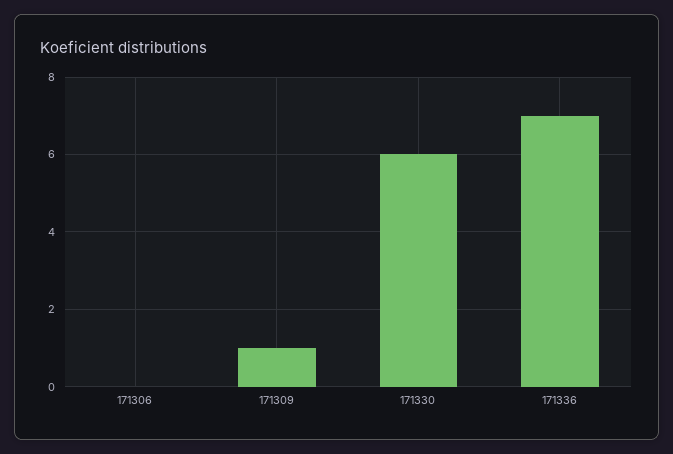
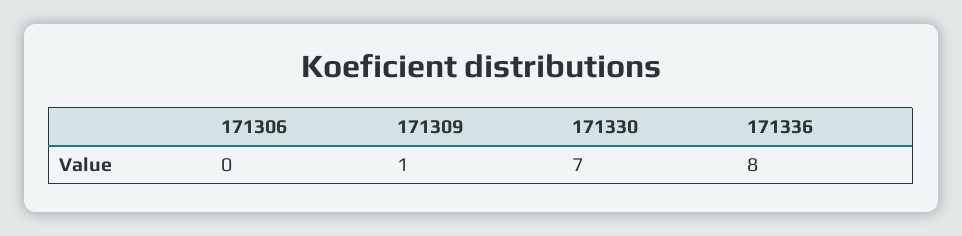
171330: 6 -> 7
171336: 7 -> 8

